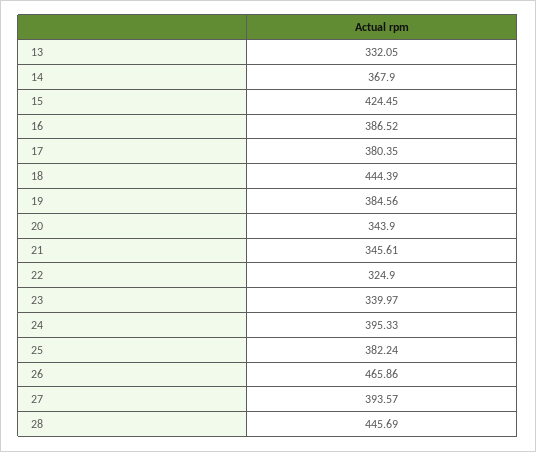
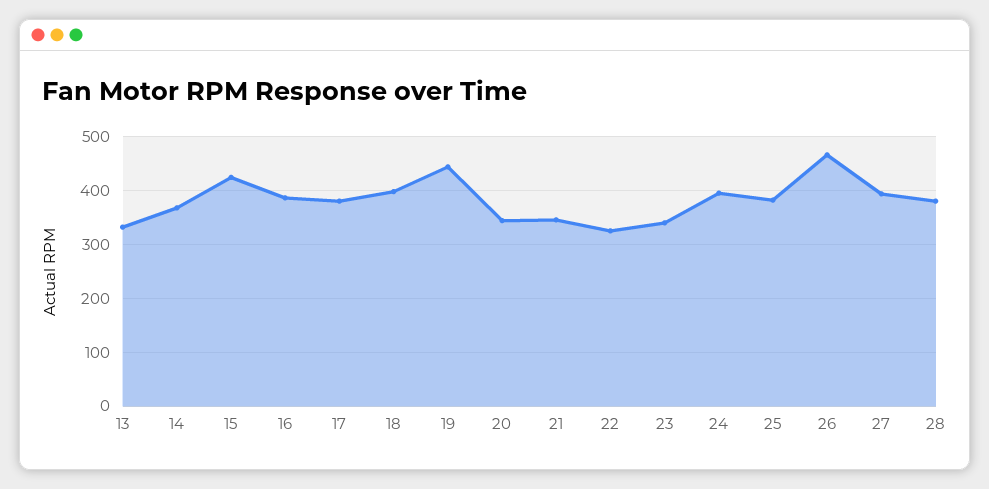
18: 444.39 -> 400
19: 384.56 -> 440
28: 445.69 -> 380

